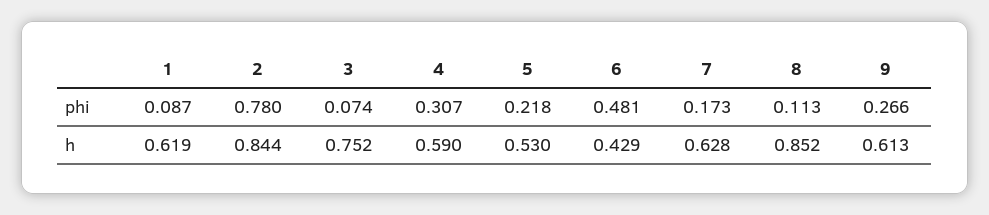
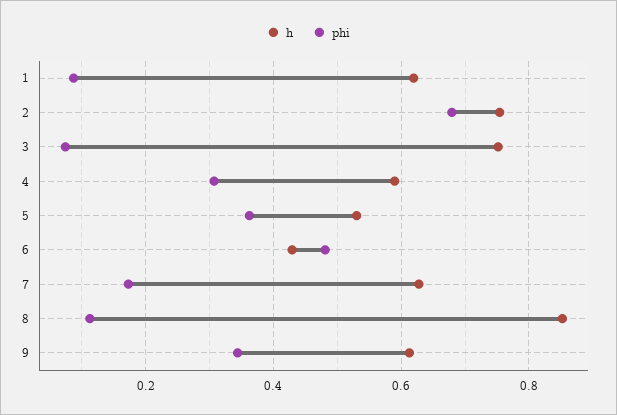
phi, 2: 0.78 -> 0.68
phi, 5: 0.218 -> 0.36
phi, 9: 0.266 -> 0.34
h, 2: 0.844 -> 0.76

